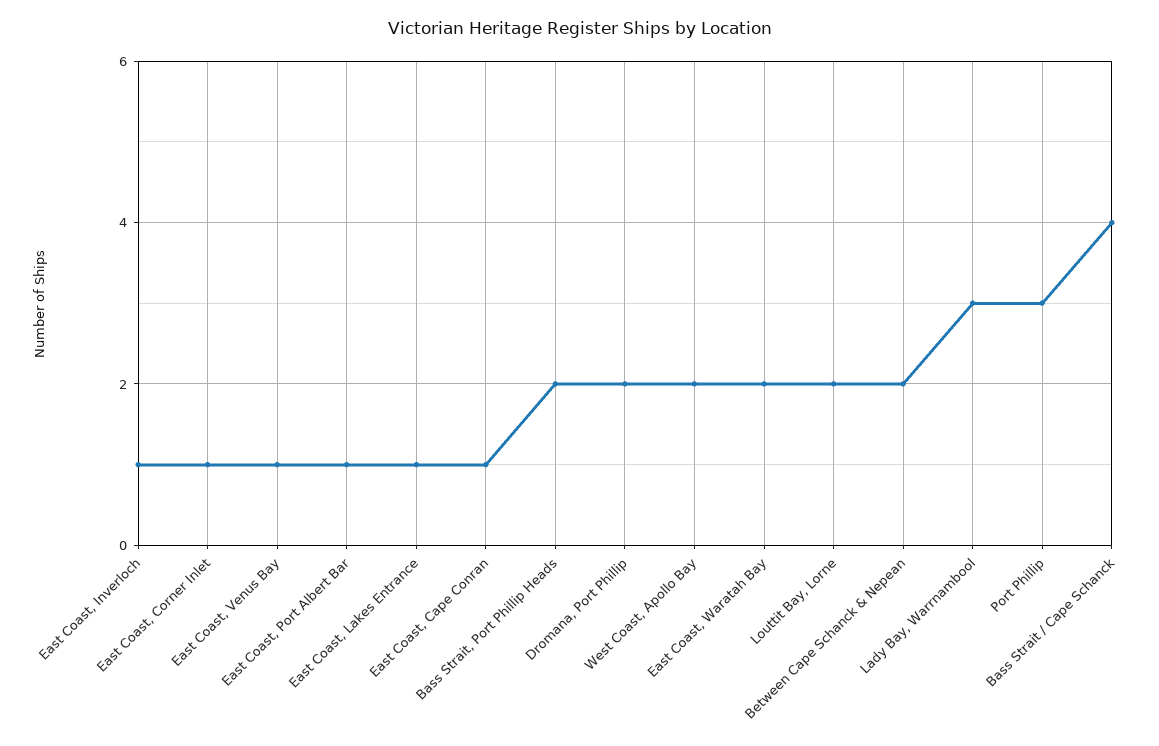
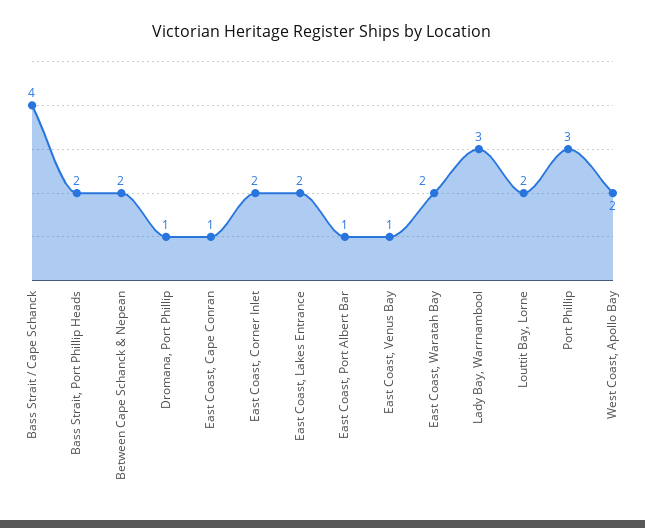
East Coast, Inverloch: 1 -> none
East Coast, Corner Inlet: 1 -> 2
East Coast, Lakes Entrance: 1 -> 2
Dromana, Port Phillip: 2 -> 1

